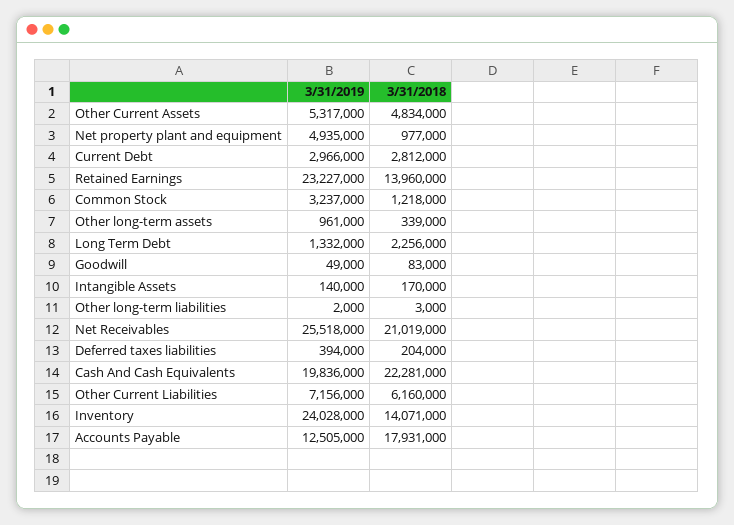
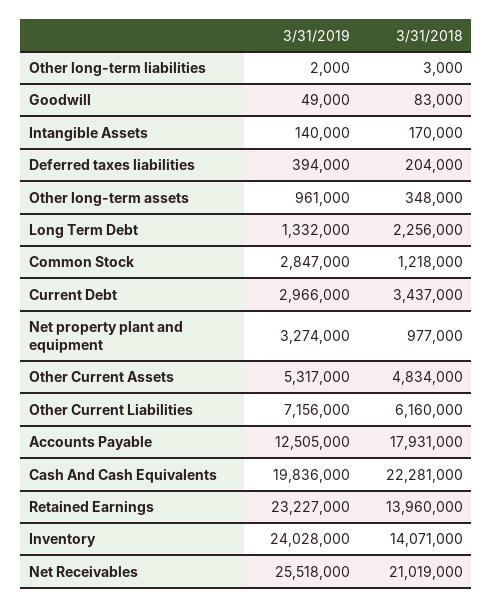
3/31/2019, Net property plant and equipment: 4935000 -> 3274000
3/31/2018, Current Debt: 2812000 -> 3437000
3/31/2019, Common Stock: 3237000 -> 2847000
3/31/2018, Other long-term assets: 339000 -> 348000

